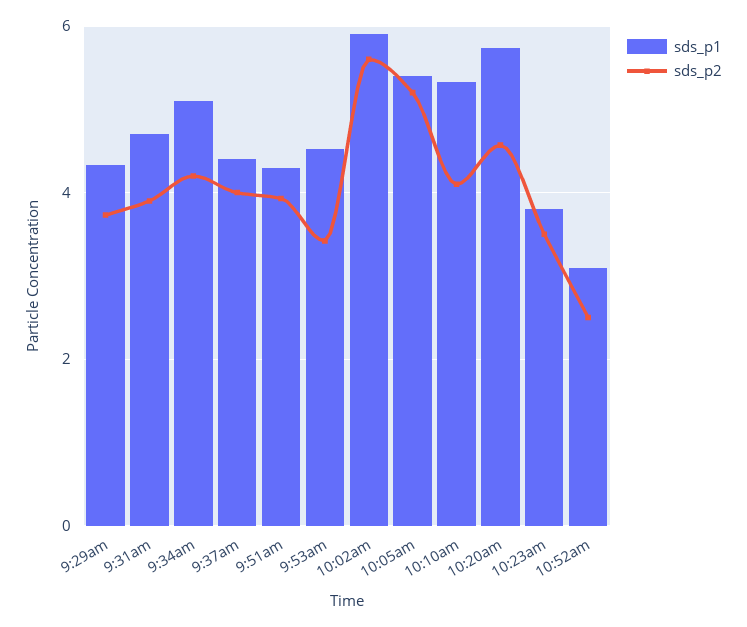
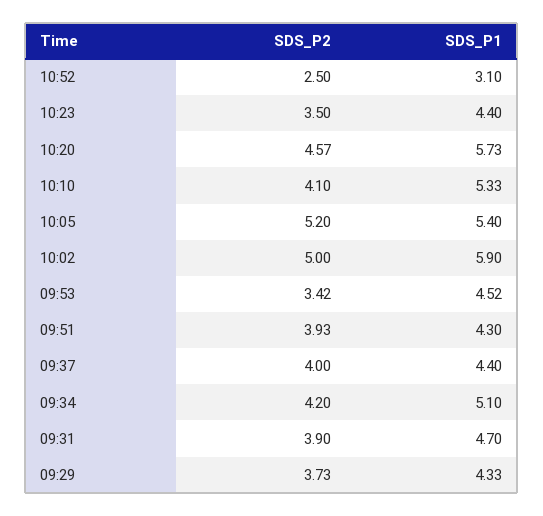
sds_p2, 10:02am: 5.6 -> 5
sds_p1, 10:23am: 3.8 -> 4.4

